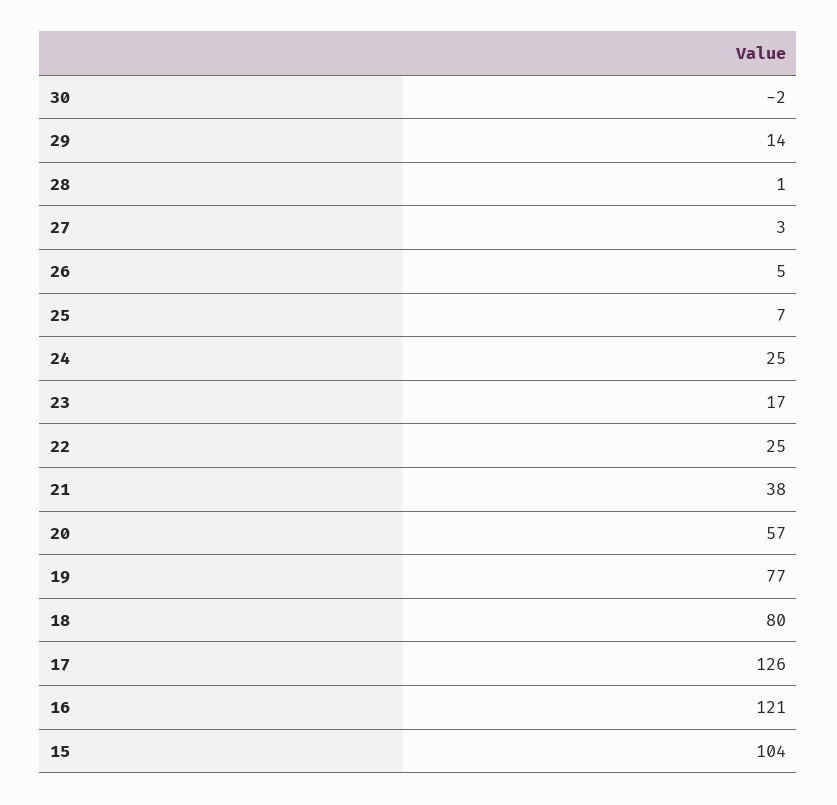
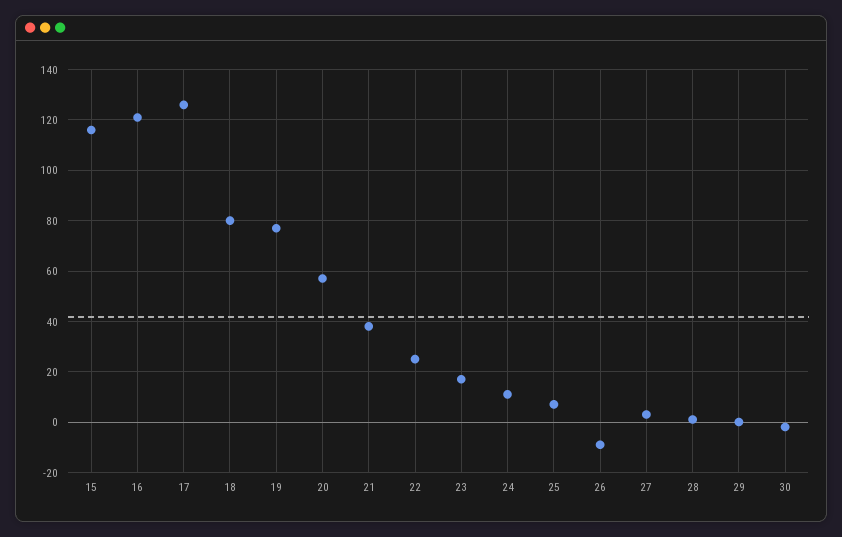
29: 14 -> 0
26: 5 -> -10
24: 25 -> 10
15: 104 -> 115

